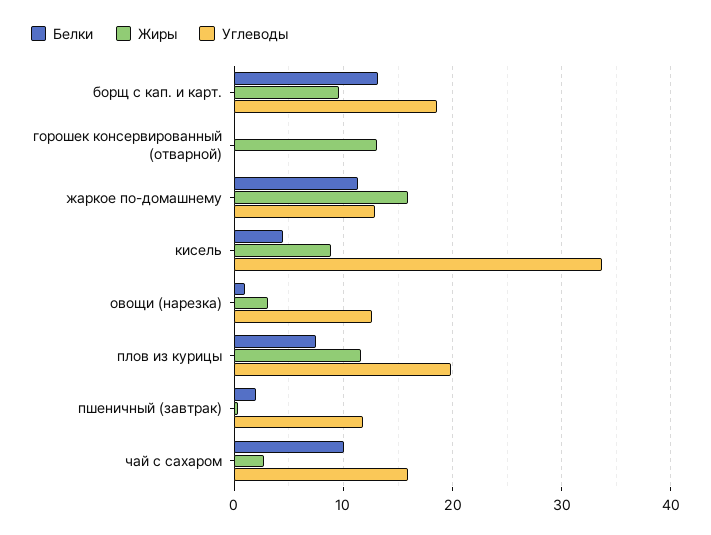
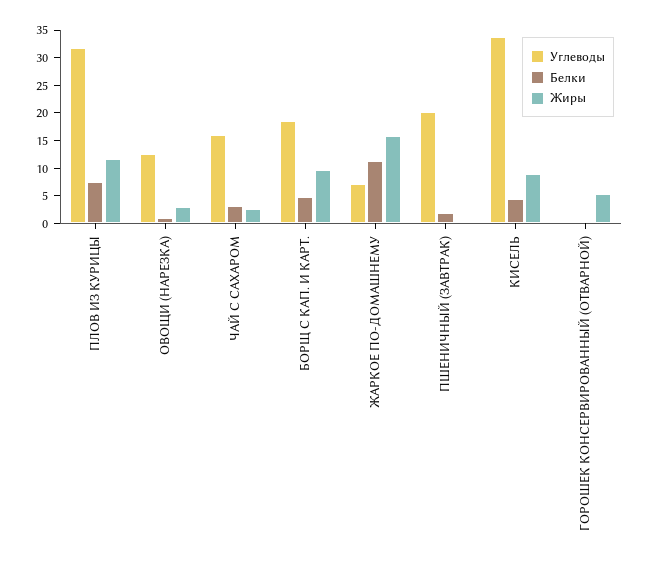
Белки, борщ с кап. и карт.: 13 -> 5
Жиры, горошек консервированный (отварной): 13 -> 5
Углеводы, жаркое по-домашнему: 13 -> 7.5
Углеводы, плов из курицы: 20 -> 32.5
Углеводы, пшеничный (завтрак): 12 -> 20
Белки, чай с сахаром: 10 -> 2.5

